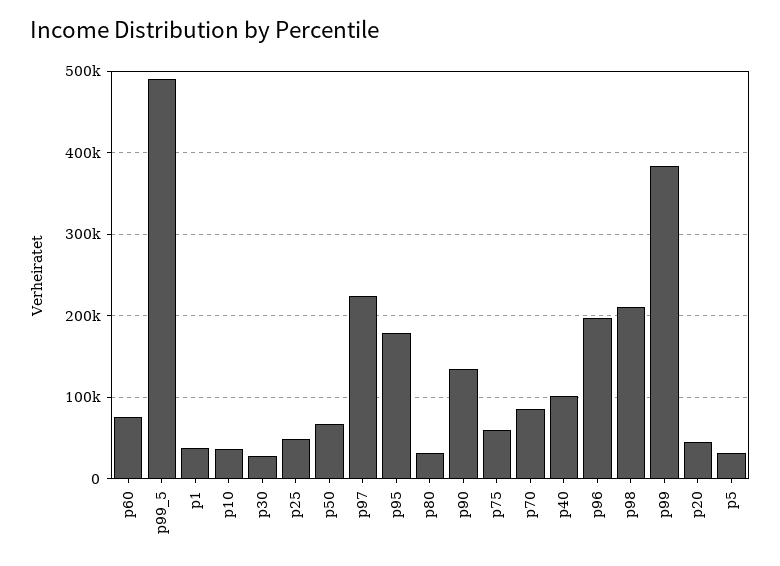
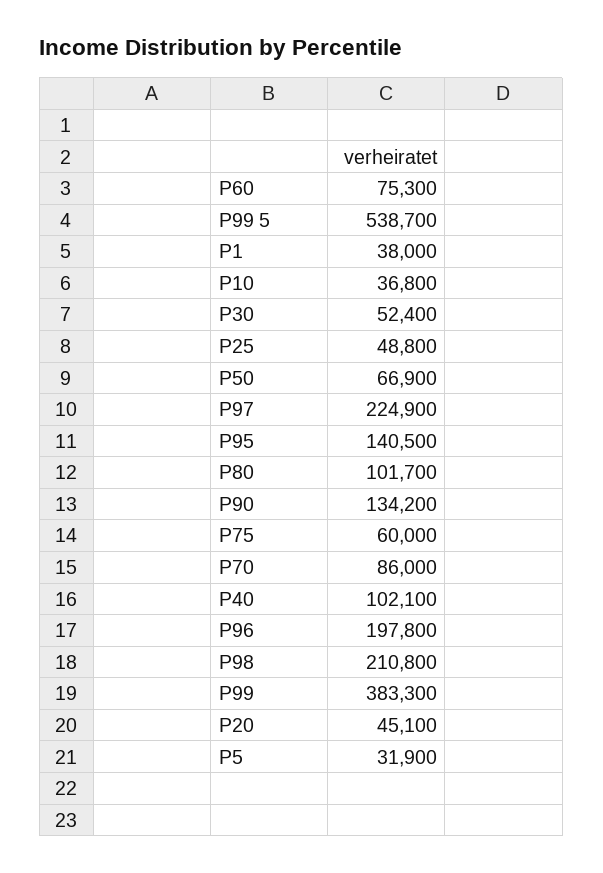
p99_5: 490000 -> 538700
p30: 30000 -> 52400
p95: 180000 -> 140500
p80: 30000 -> 101700

